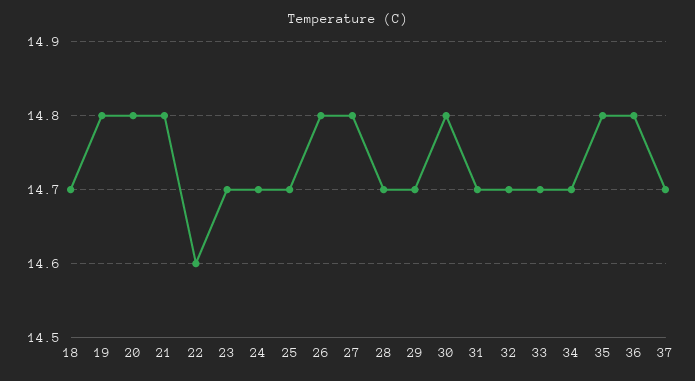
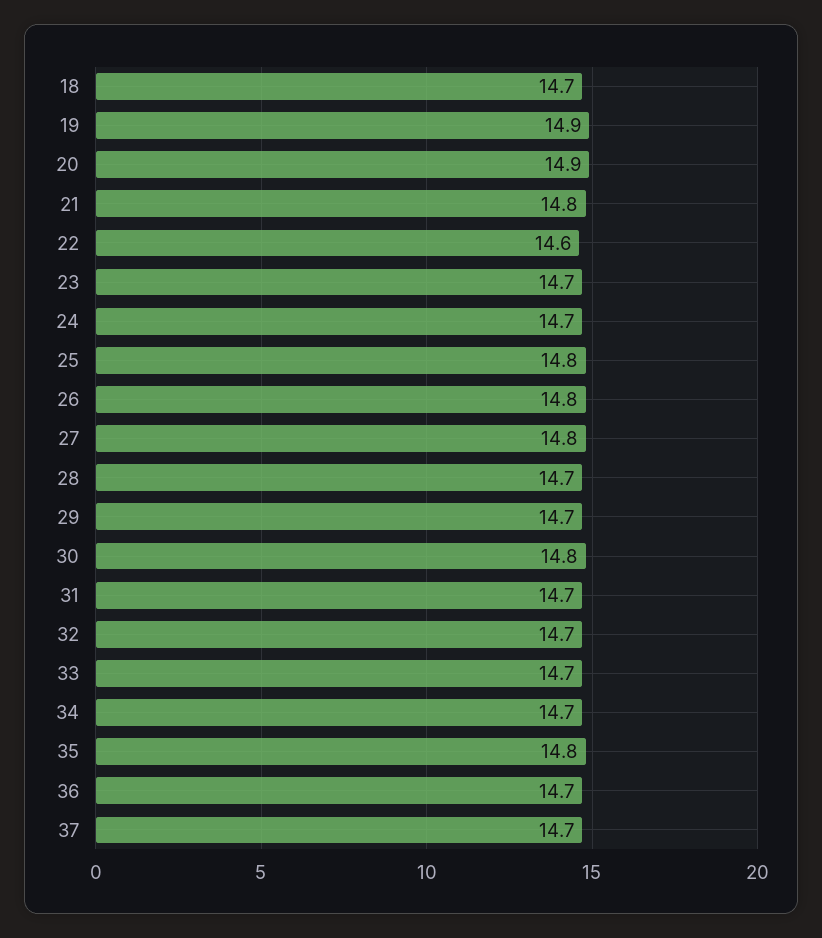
19: 14.8 -> 14.9
20: 14.8 -> 14.9
25: 14.7 -> 14.8
36: 14.8 -> 14.7

